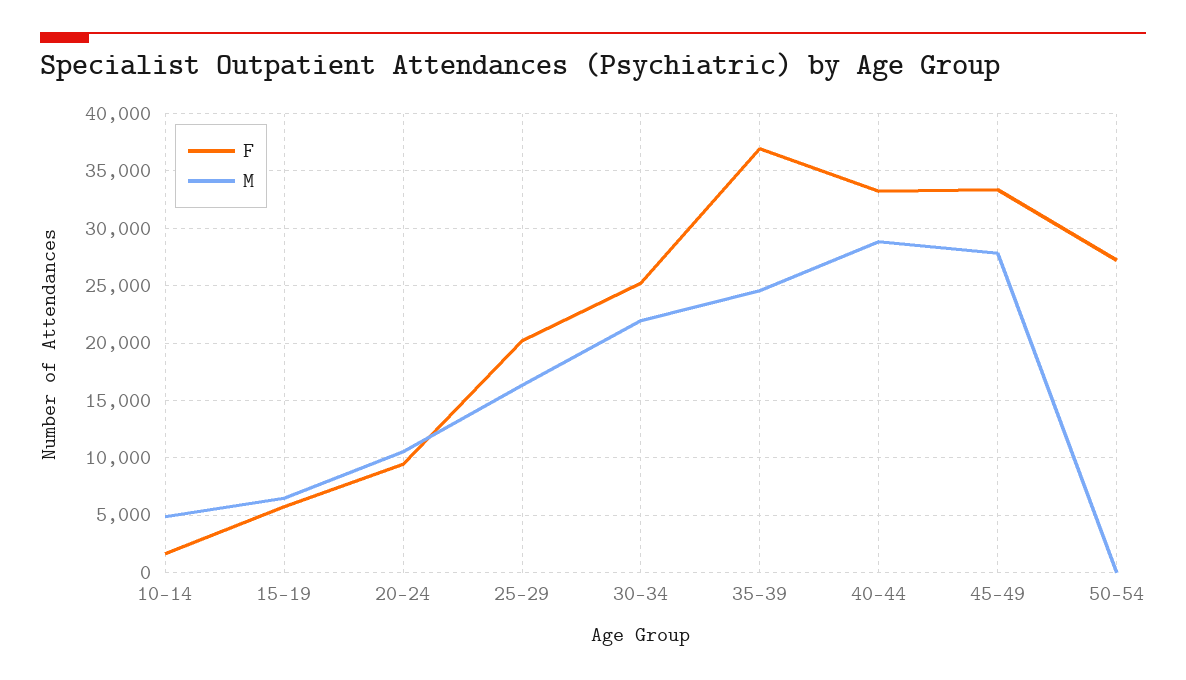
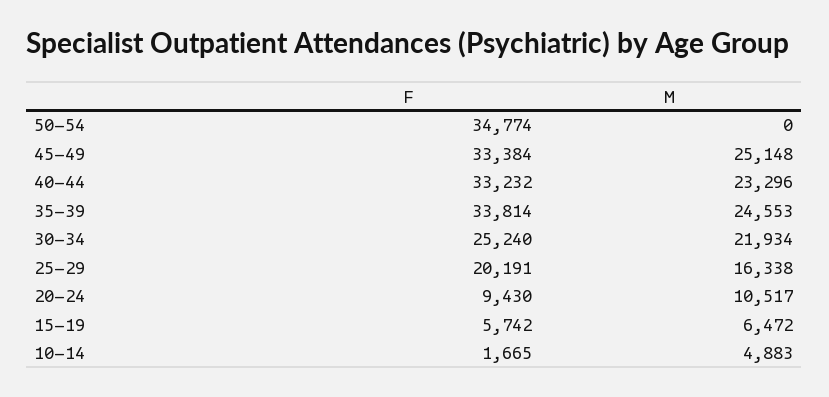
F, 35-39: 37000 -> 33814
M, 40-44: 29000 -> 23296
M, 45-49: 28000 -> 25148
F, 50-54: 27000 -> 34774

